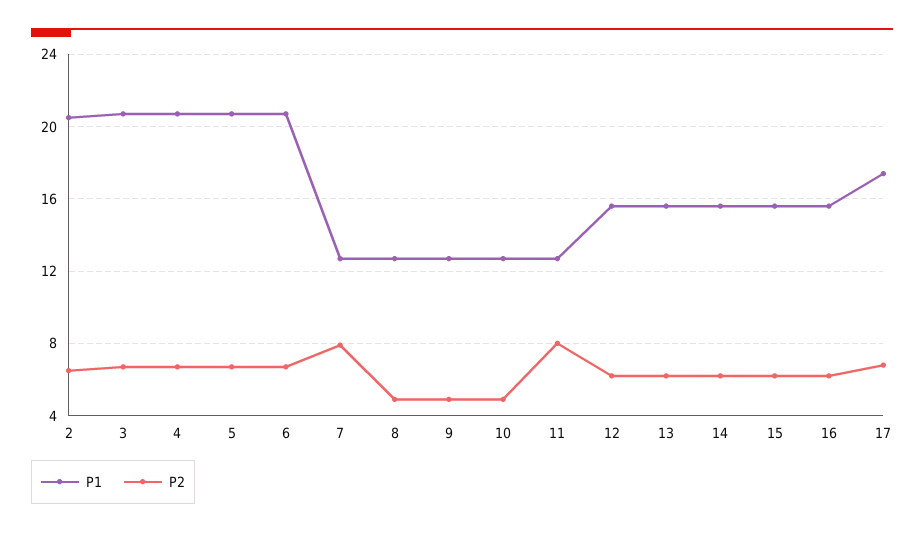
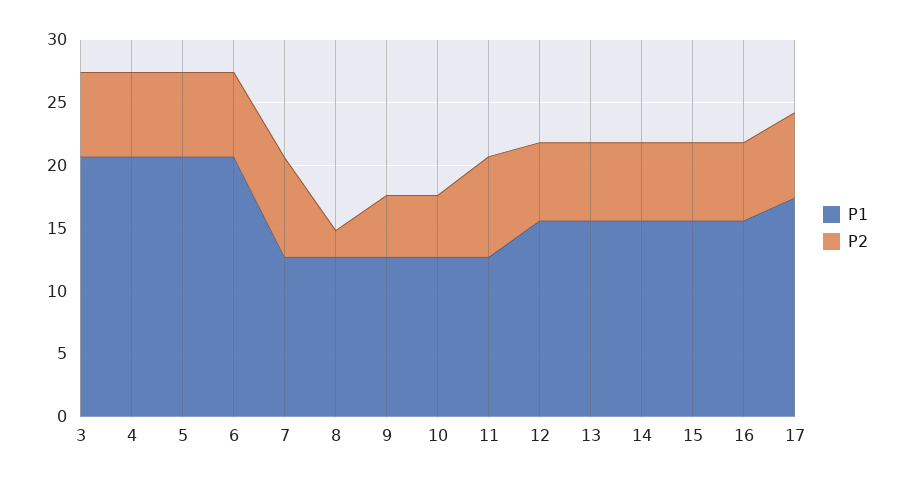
P1, 2: 20.5 -> none
P2, 2: 6.5 -> none
P2, 8: 5 -> 2

